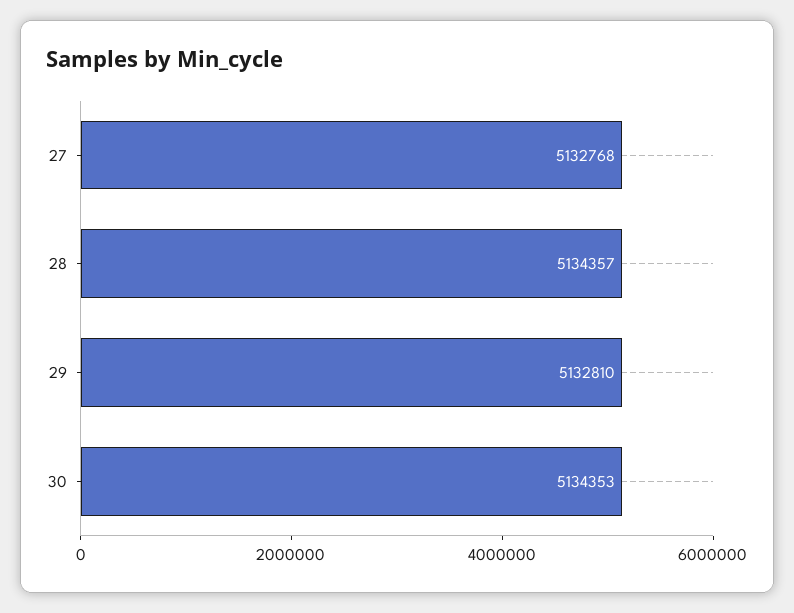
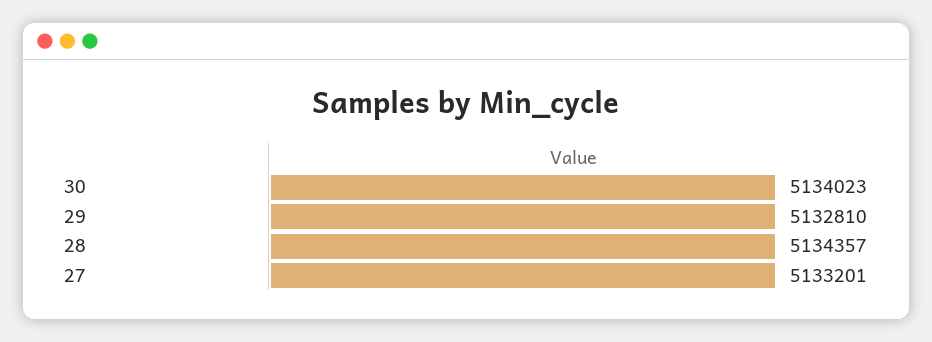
27: 5132768 -> 5133201
30: 5134353 -> 5134023

